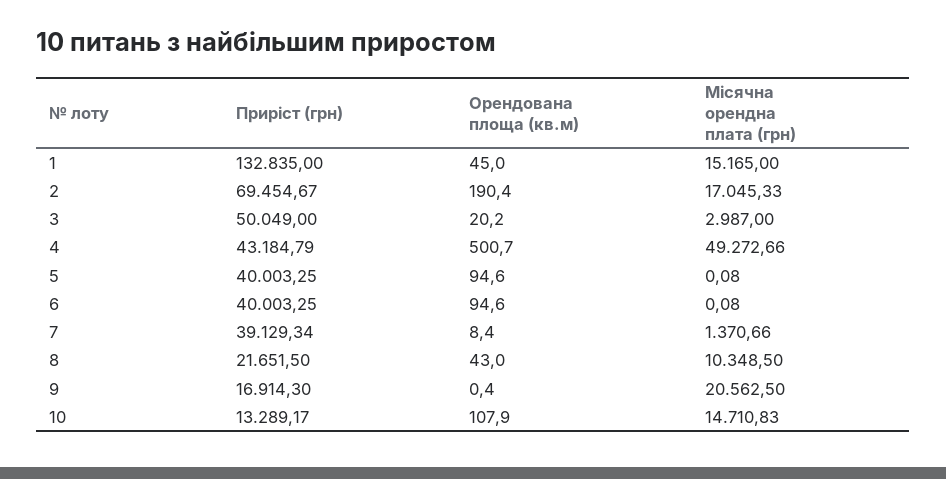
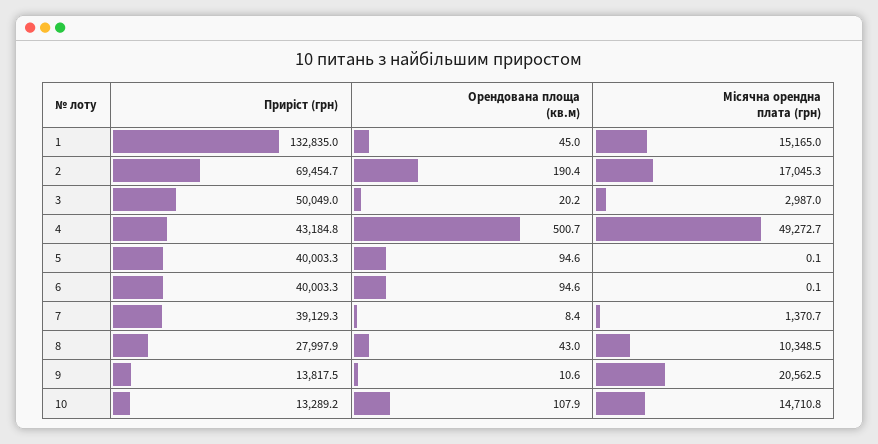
Приріст (грн), 8: 21651.5 -> 27997.9
Приріст (грн), 9: 16914.3 -> 13817.5
Орендована площа (кв.м), 9: 0.4 -> 10.6

